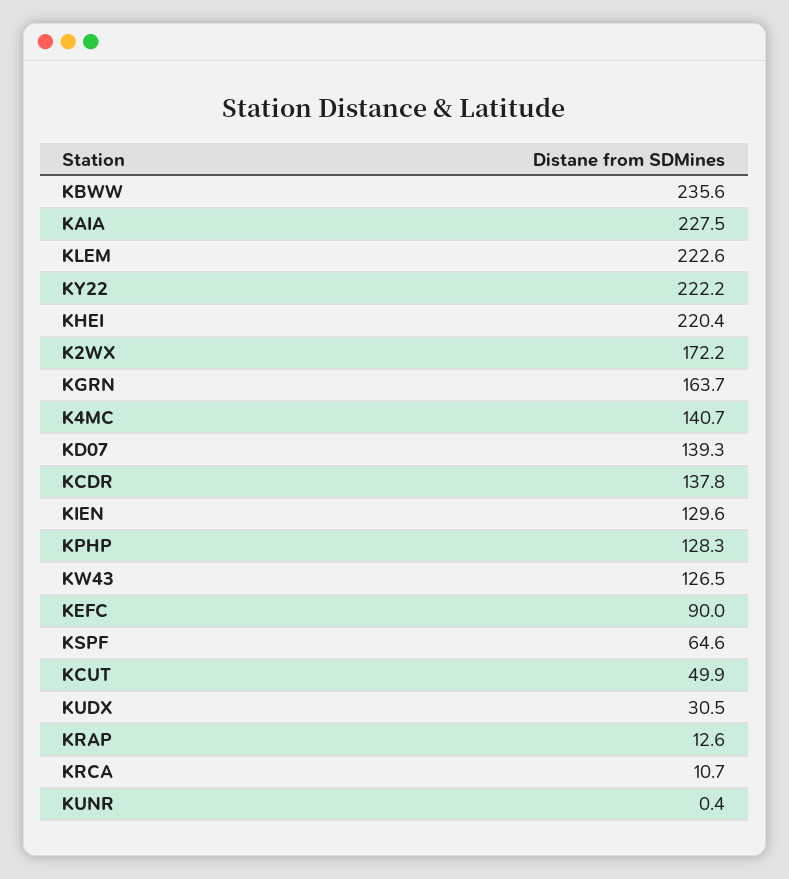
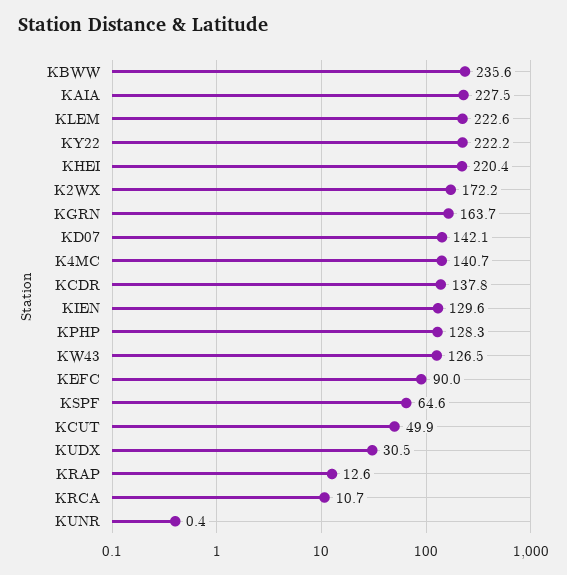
KD07: 139.3 -> 142.1

